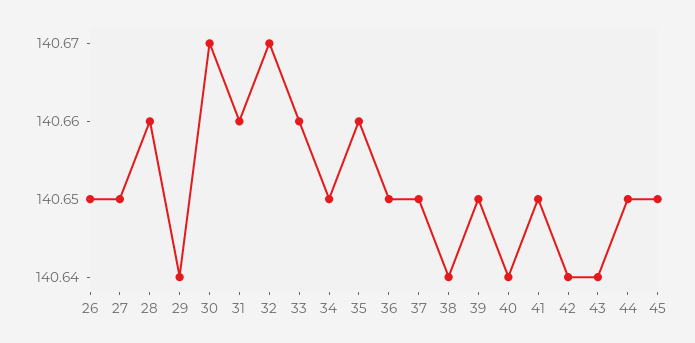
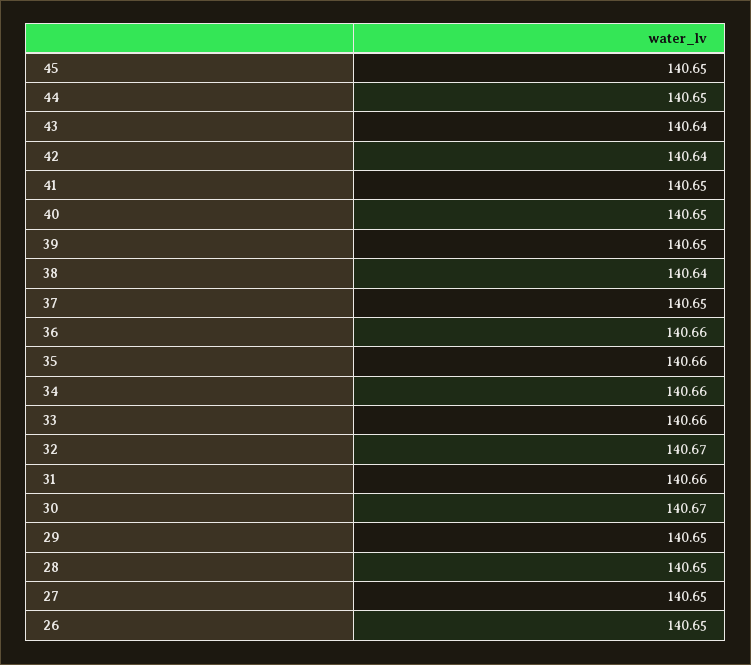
28: 140.66 -> 140.65
29: 140.64 -> 140.65
34: 140.65 -> 140.66
36: 140.65 -> 140.66
40: 140.64 -> 140.65

